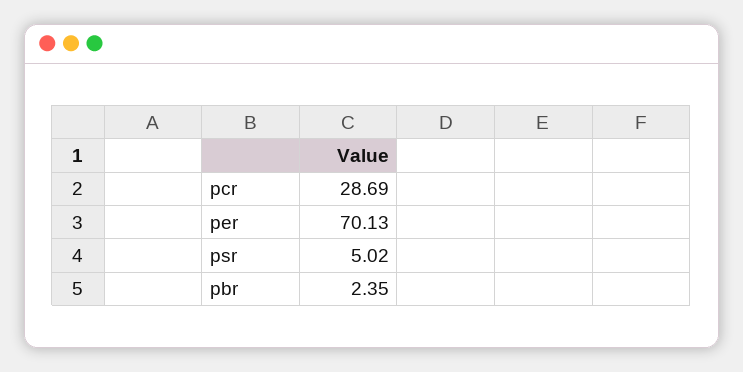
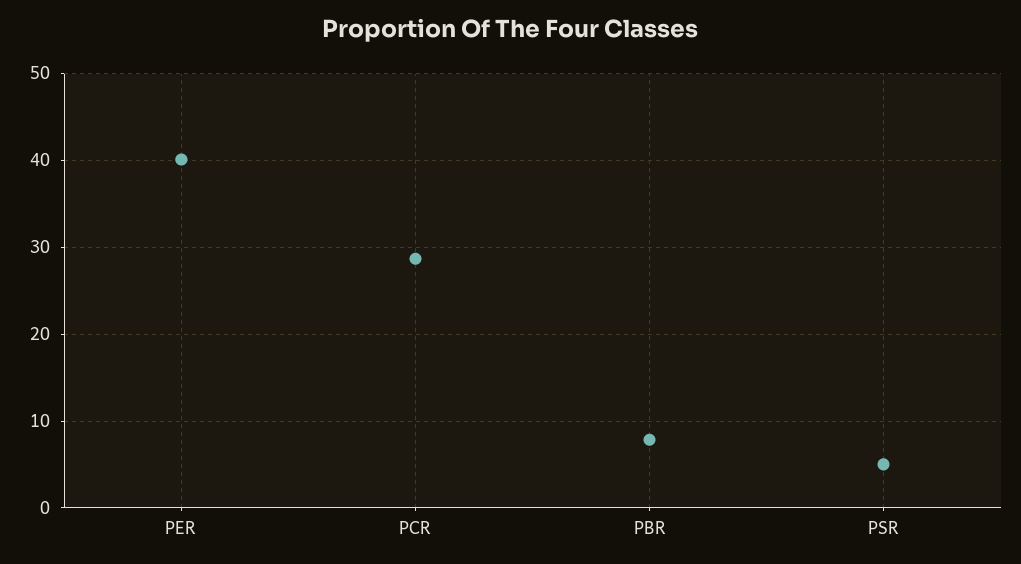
per: 70.13 -> 40
pbr: 2.35 -> 8

